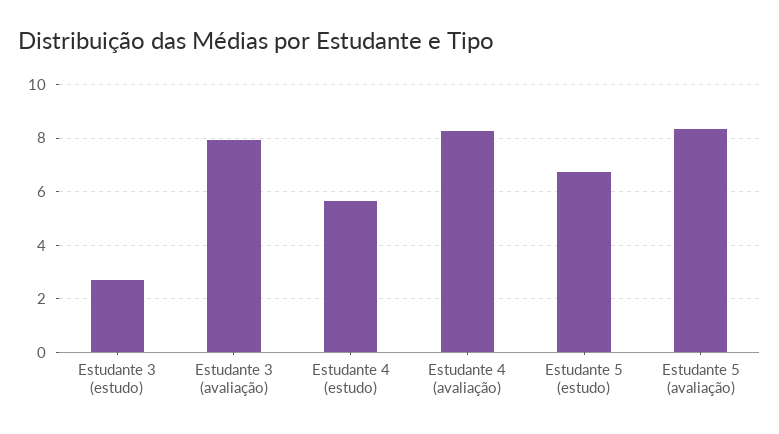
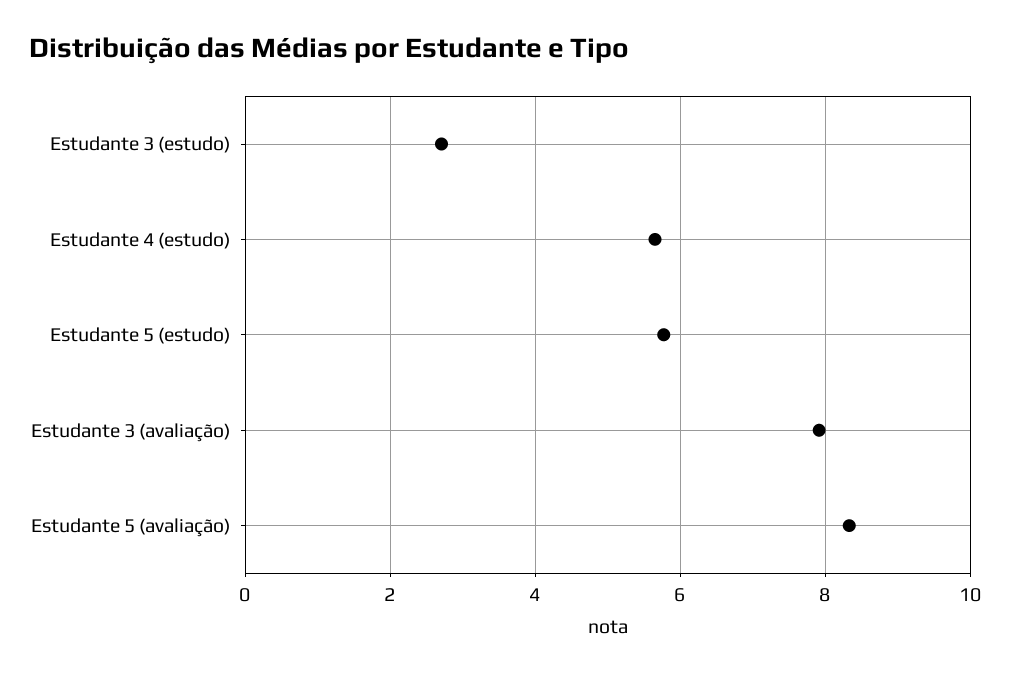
Estudante 4 (avaliação): 8.25 -> none
Estudante 5 (estudo): 6.75 -> 5.8

